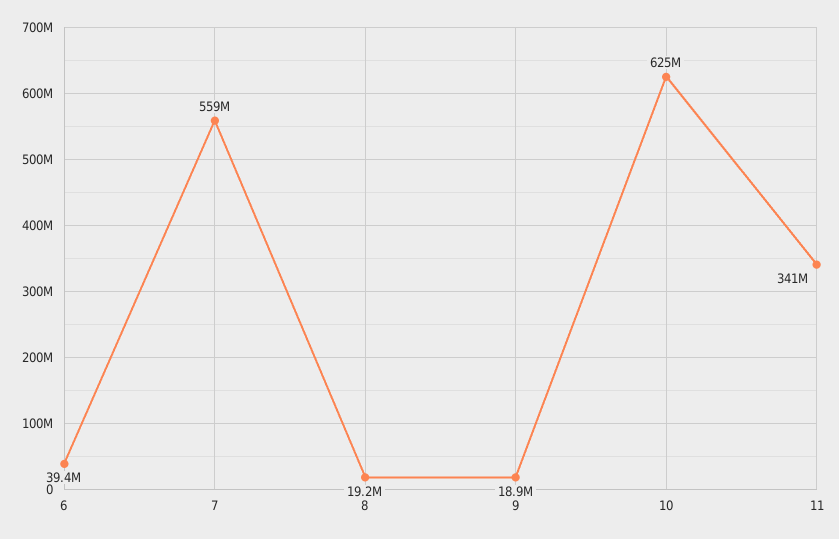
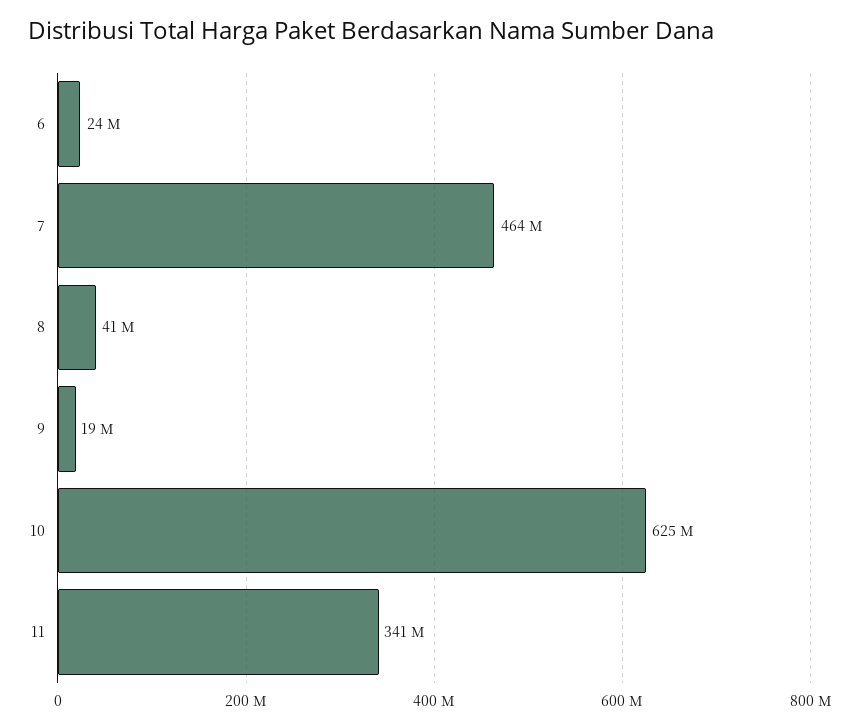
6: 39400000 -> 24000000
7: 559000000 -> 464000000
8: 19200000 -> 41000000

